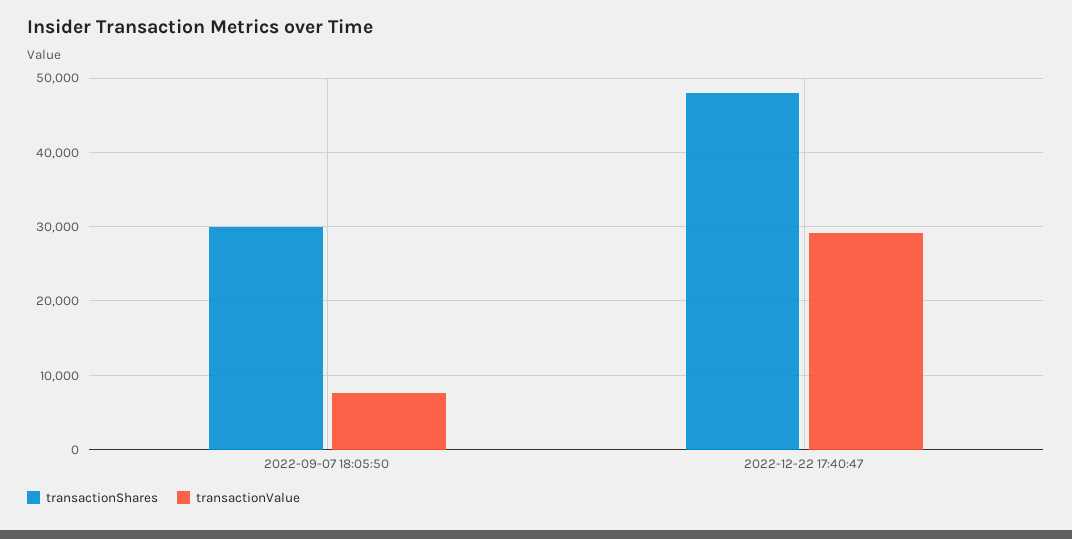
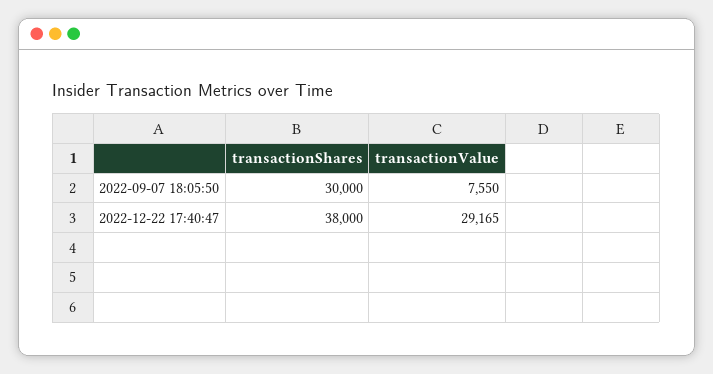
transactionShares, 2022-12-22 17:40:47: 48000 -> 38000

